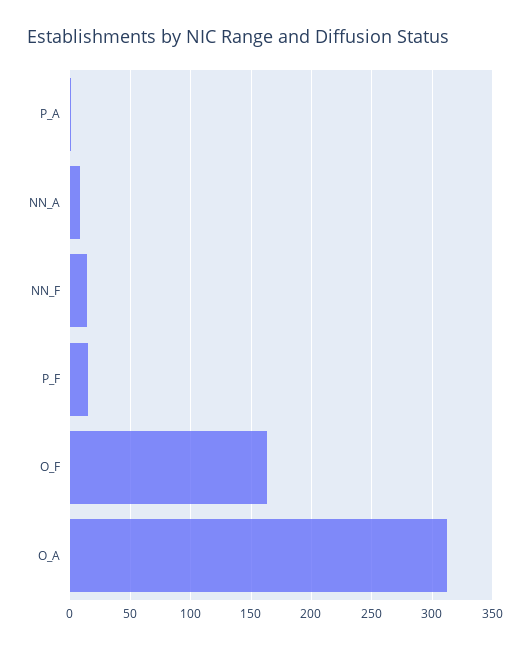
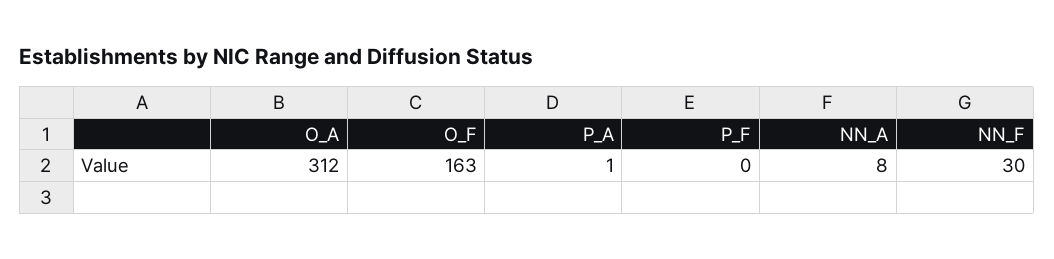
NN_F: 15 -> 30
P_F: 15 -> 0

